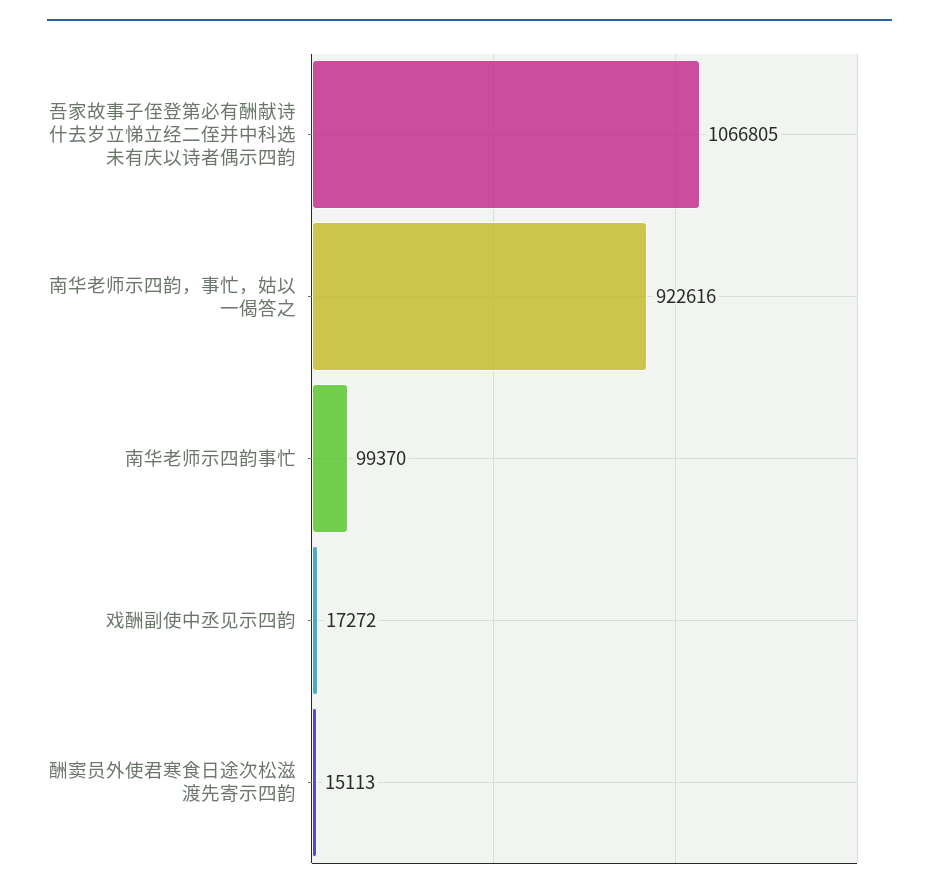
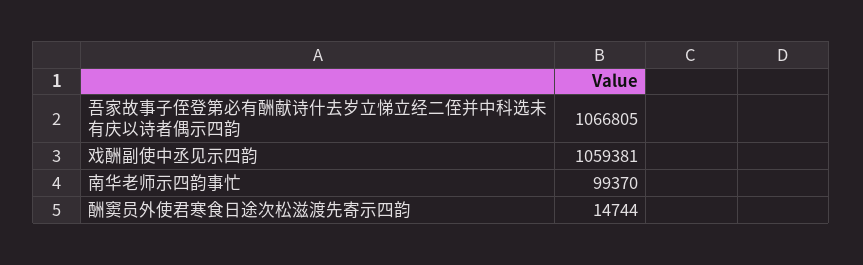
南华老师示四韵，事忙，姑以一偈答之: 922616 -> none
戏酬副使中丞见示四韵: 17272 -> 1059381
酬窦员外使君寒食日途次松滋渡先寄示四韵: 15113 -> 14744

